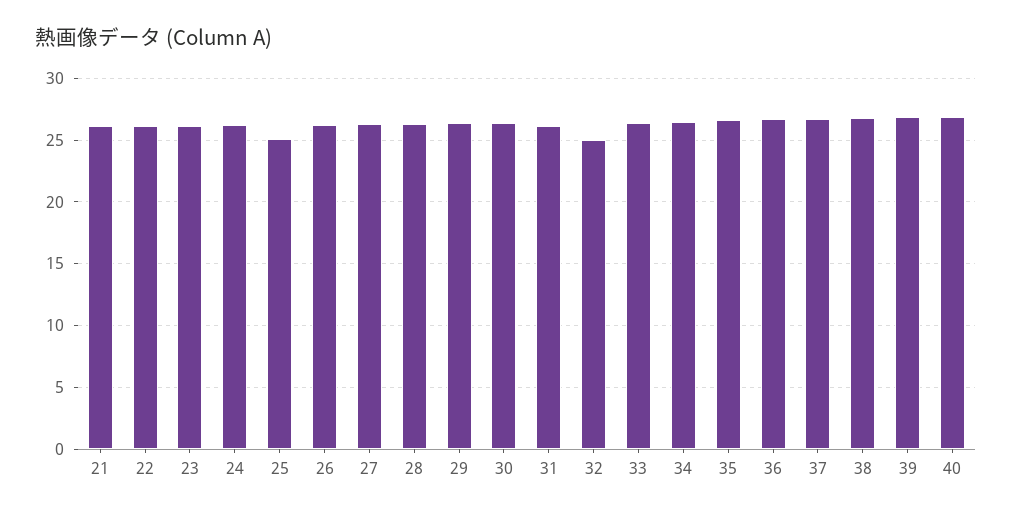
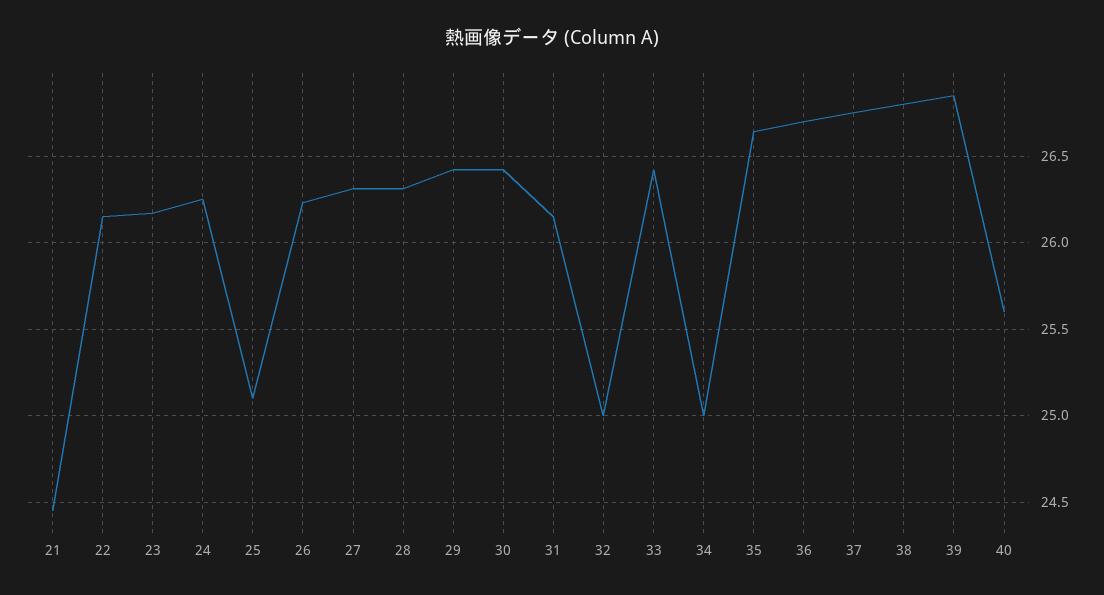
21: 26 -> 24.45
34: 26.5 -> 25
40: 27 -> 25.6

